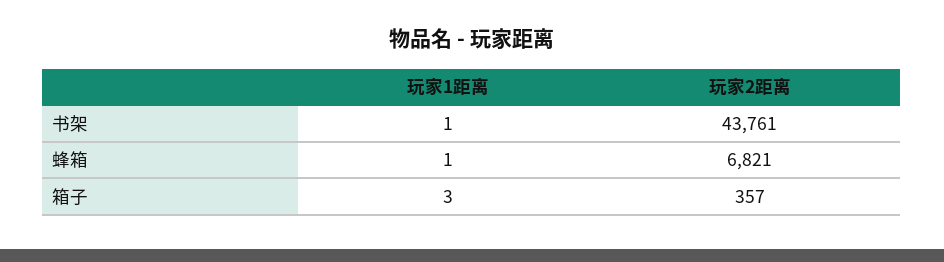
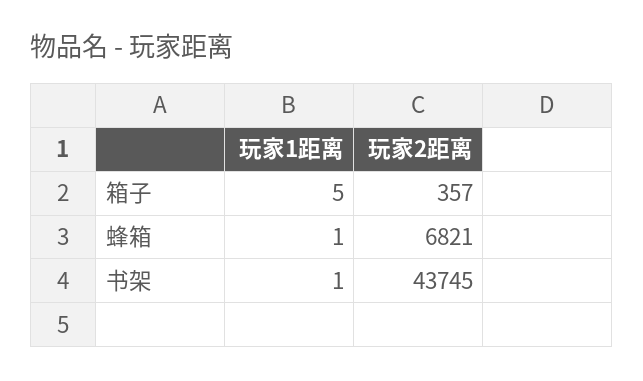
玩家2距离, 书架: 43761 -> 43745
玩家1距离, 箱子: 3 -> 5

